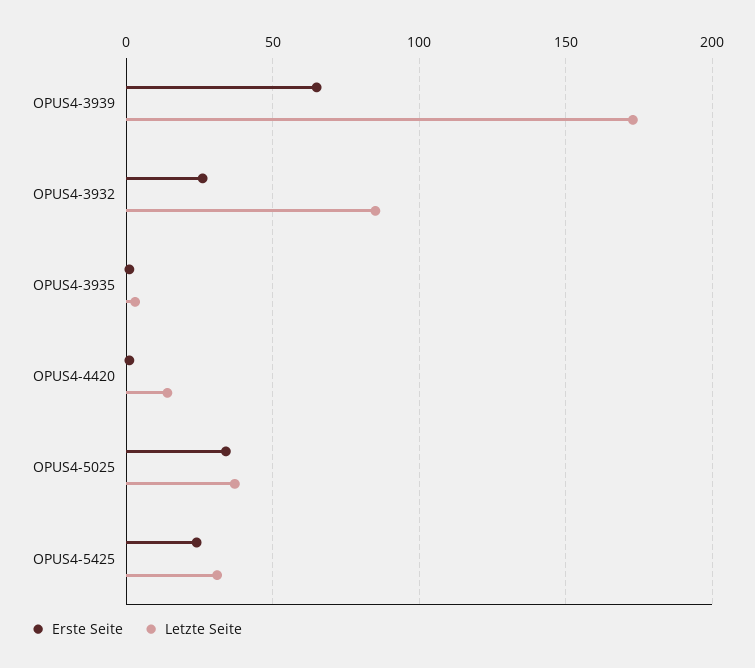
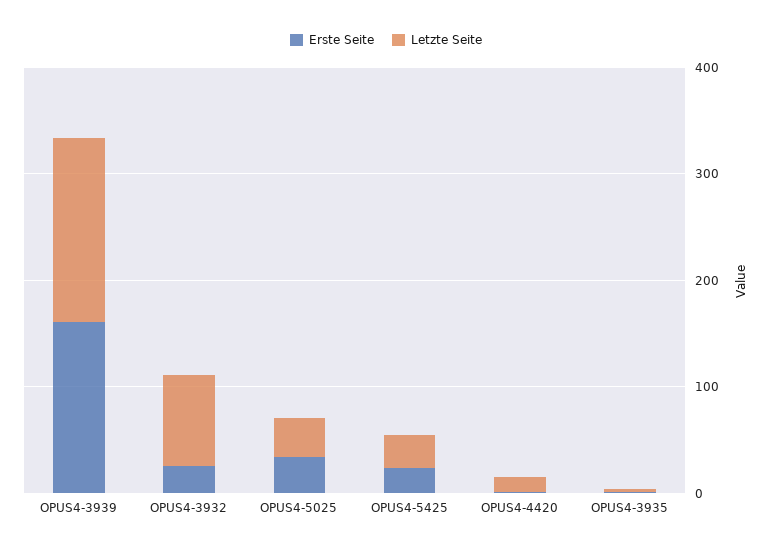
Erste Seite, OPUS4-3939: 65 -> 160

